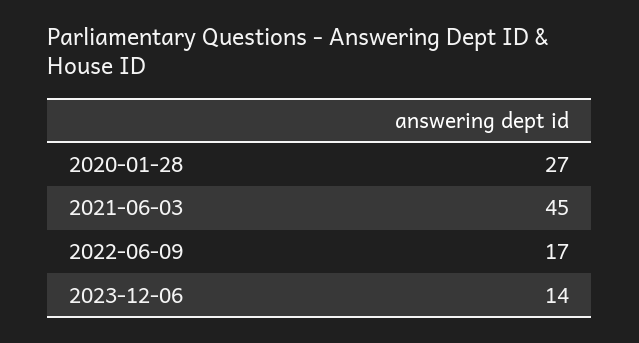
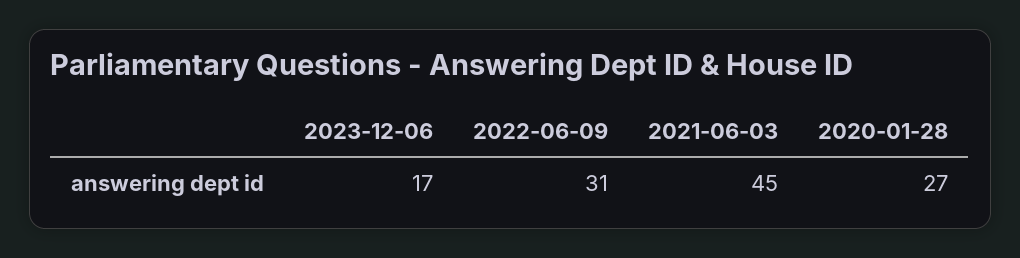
2022-06-09: 17 -> 31
2023-12-06: 14 -> 17

